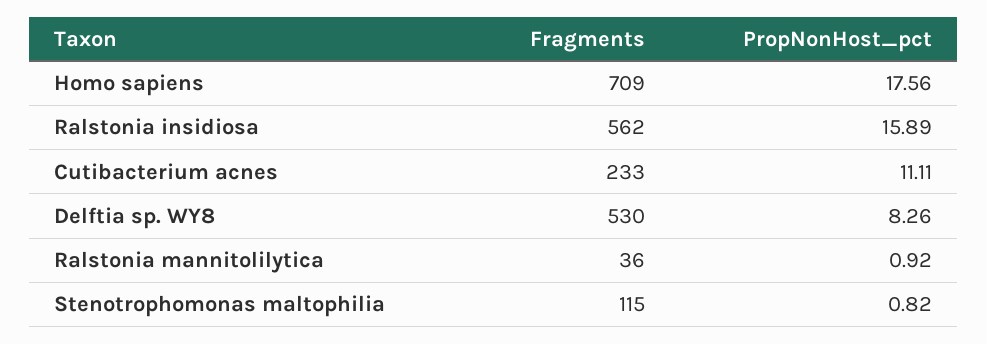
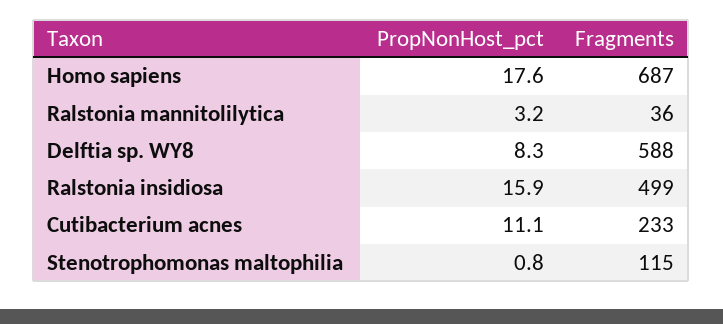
Fragments, Homo sapiens: 709 -> 687
Fragments, Ralstonia insidiosa: 562 -> 499
Fragments, Delftia sp. WY8: 530 -> 588
PropNonHost_pct, Ralstonia mannitolilytica: 0.92 -> 3.2

